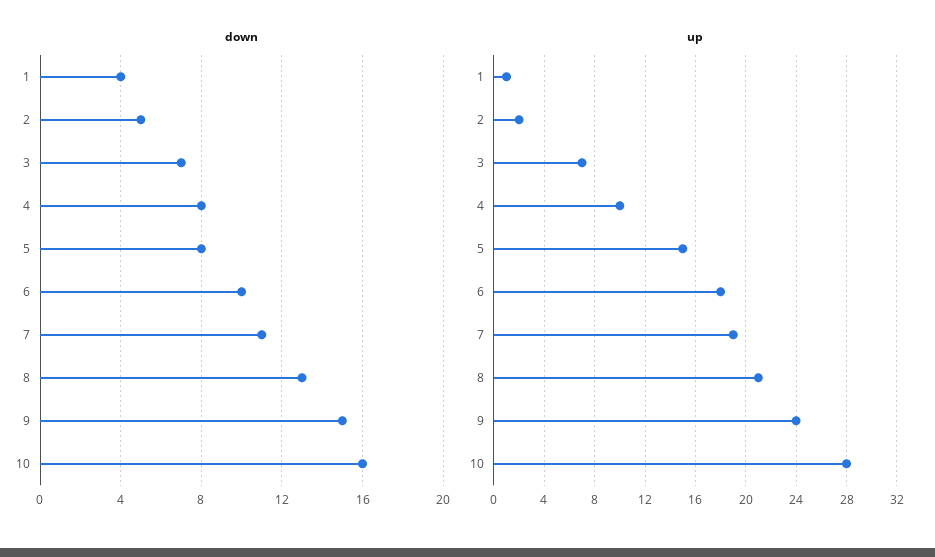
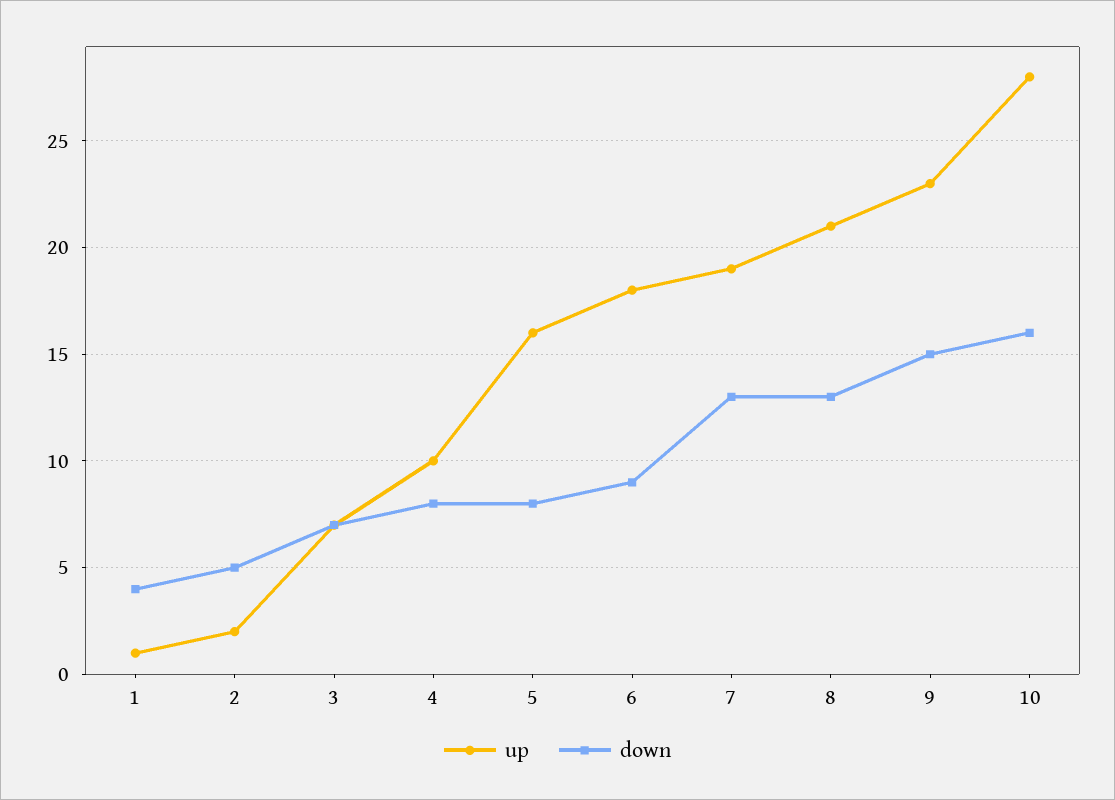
down, 6: 10 -> 9
down, 7: 11 -> 13
up, 5: 15 -> 16
up, 9: 24 -> 23

